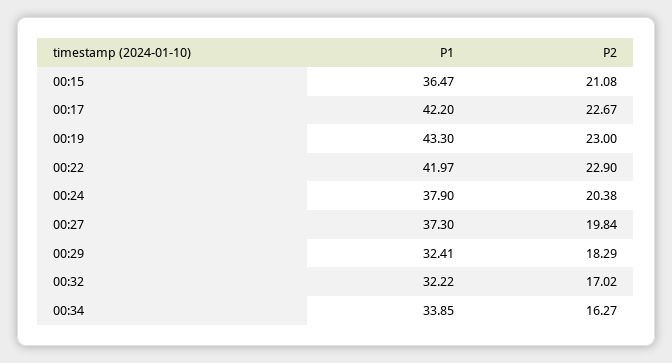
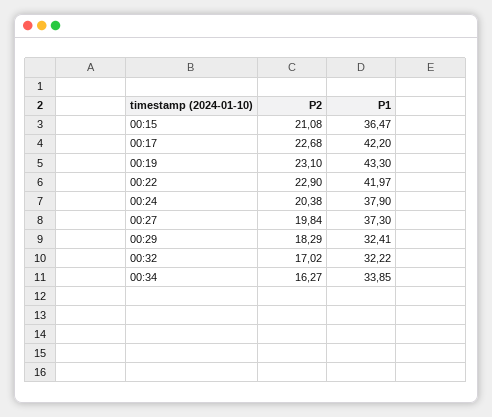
P2, 00:17: 22.67 -> 22.68
P2, 00:19: 23 -> 23.1

